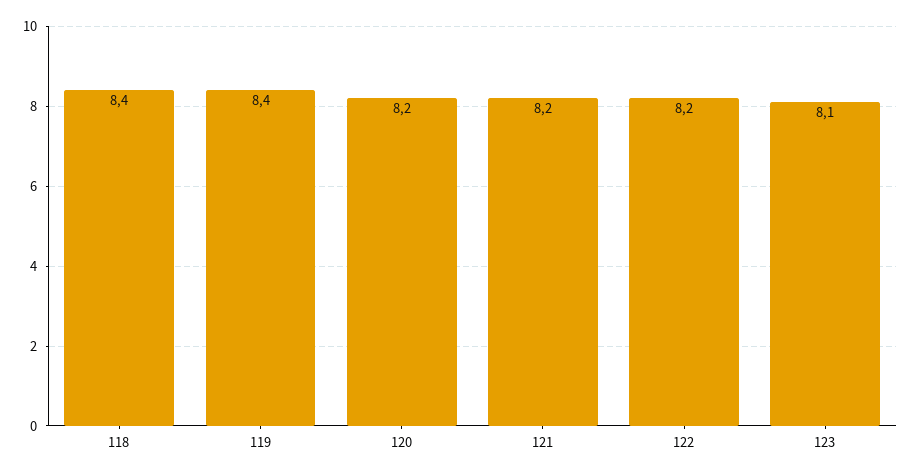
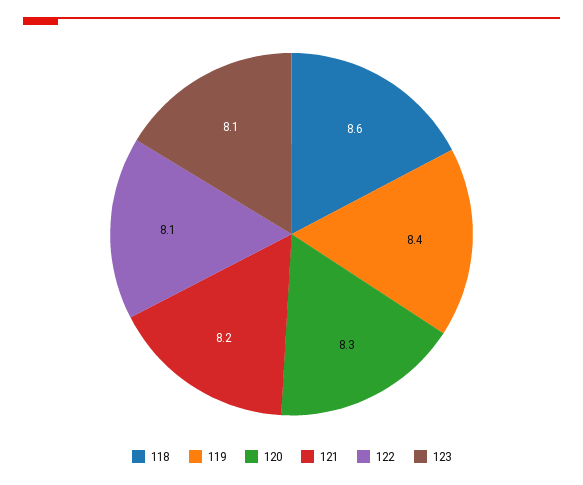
118: 8.4 -> 8.6
120: 8.2 -> 8.3
122: 8.2 -> 8.1

